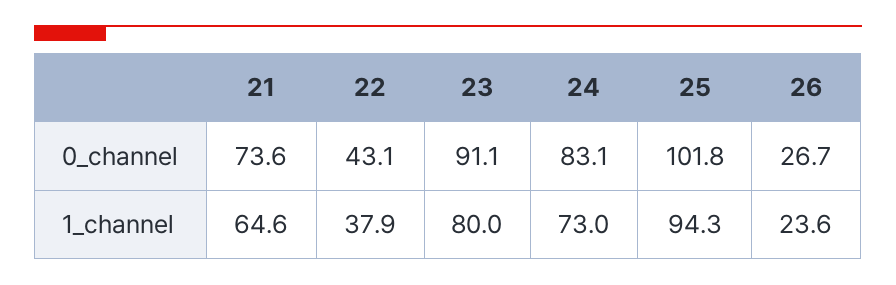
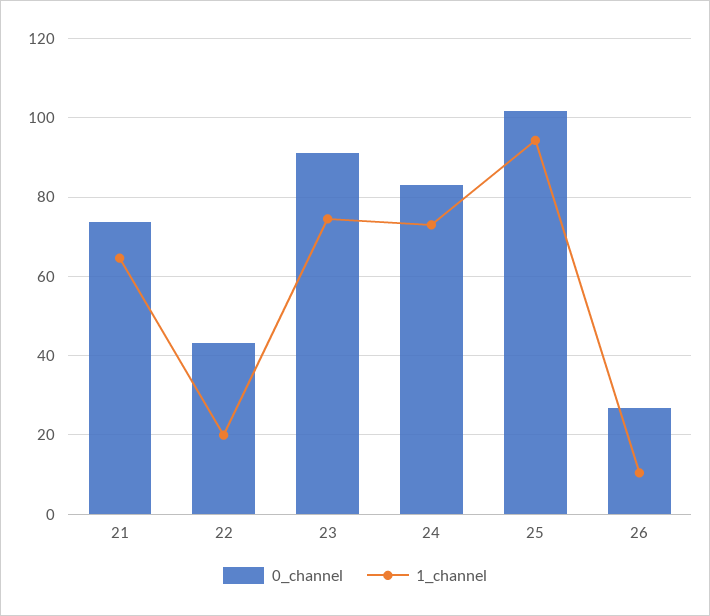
1_channel, 22: 37.9 -> 20
1_channel, 23: 80 -> 74
1_channel, 26: 23.6 -> 10

